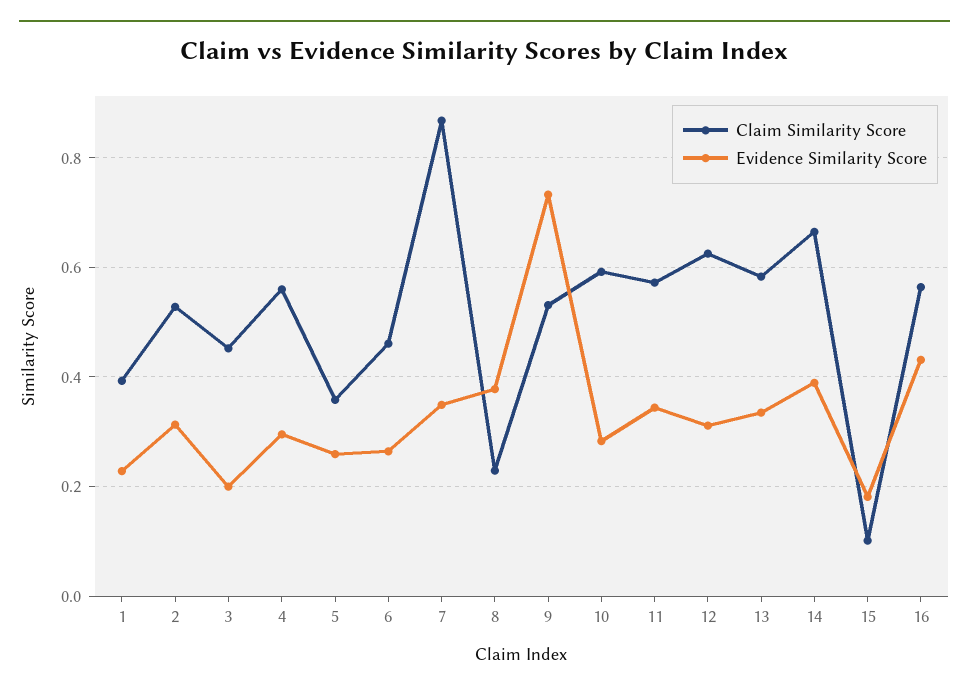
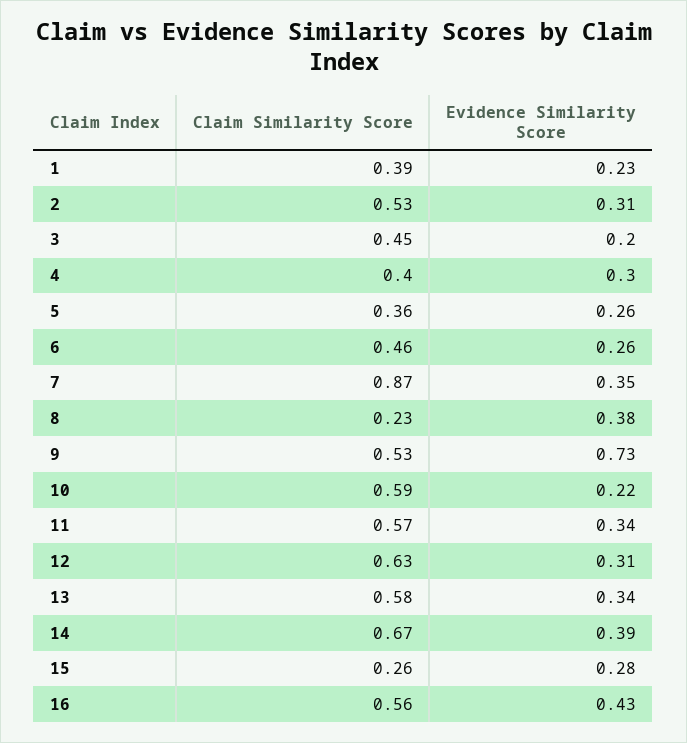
Claim Similarity Score, 4: 0.56 -> 0.4
Evidence Similarity Score, 10: 0.28 -> 0.22
Claim Similarity Score, 15: 0.1 -> 0.26
Evidence Similarity Score, 15: 0.18 -> 0.28

